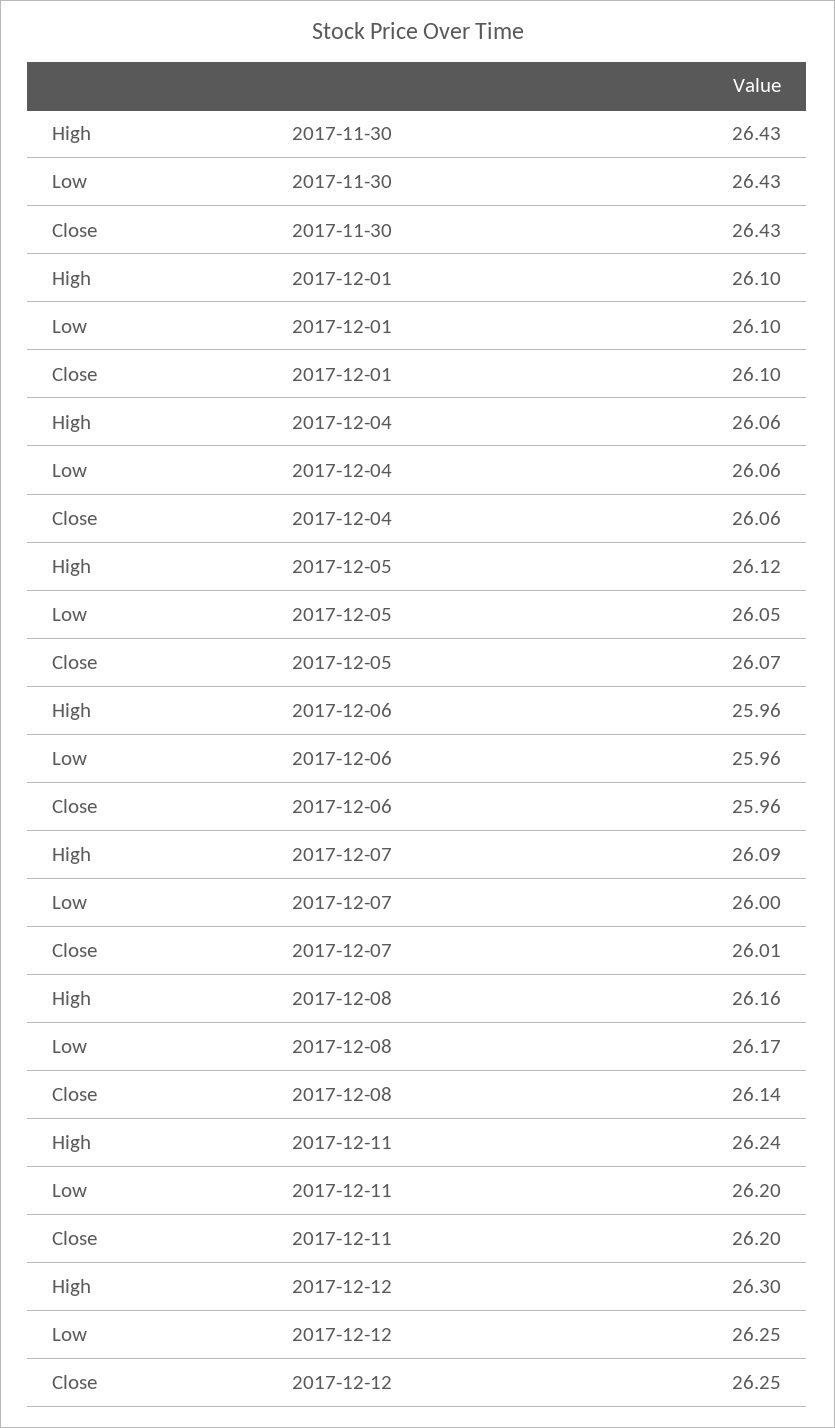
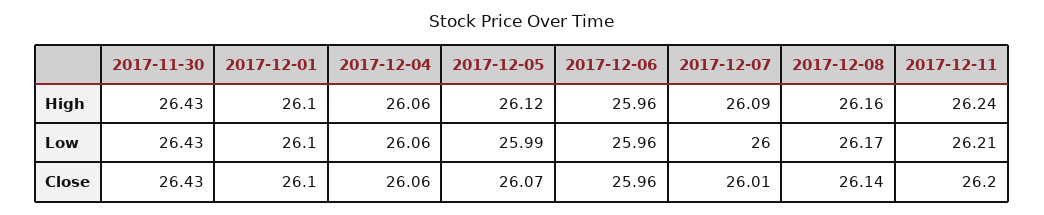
Low, 2017-12-05: 26.05 -> 25.99
Low, 2017-12-11: 26.2 -> 26.21
High, 2017-12-12: 26.3 -> none
Low, 2017-12-12: 26.25 -> none
Close, 2017-12-12: 26.25 -> none

